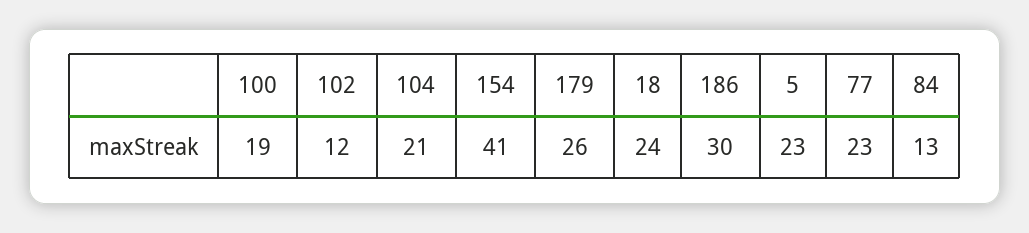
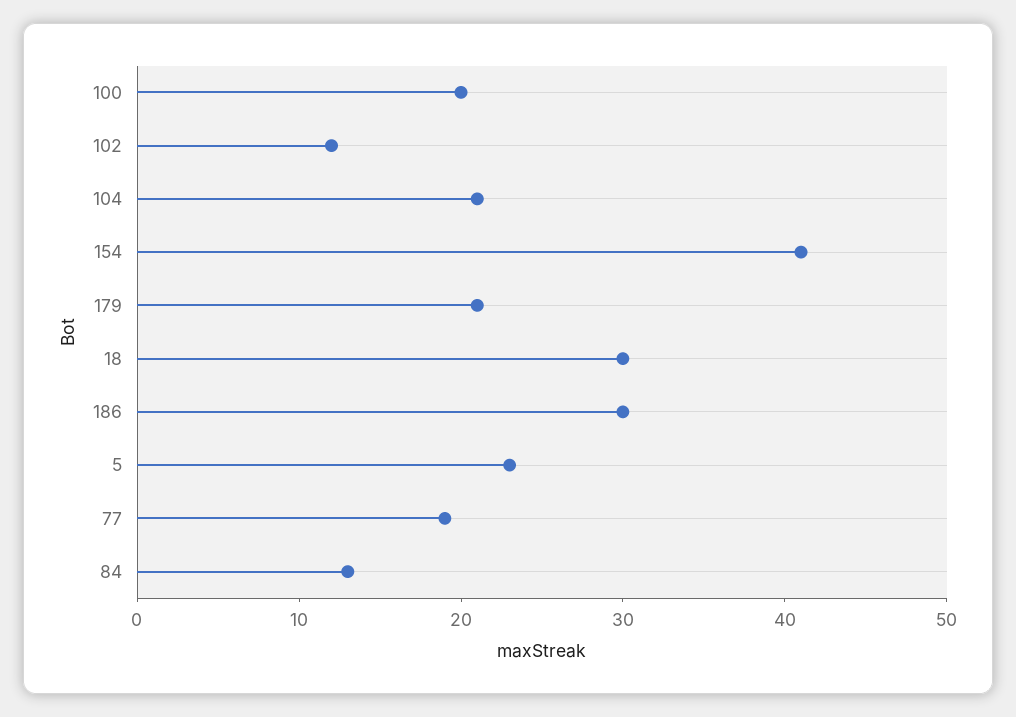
100: 19 -> 20
179: 26 -> 21
18: 24 -> 30
77: 23 -> 19

